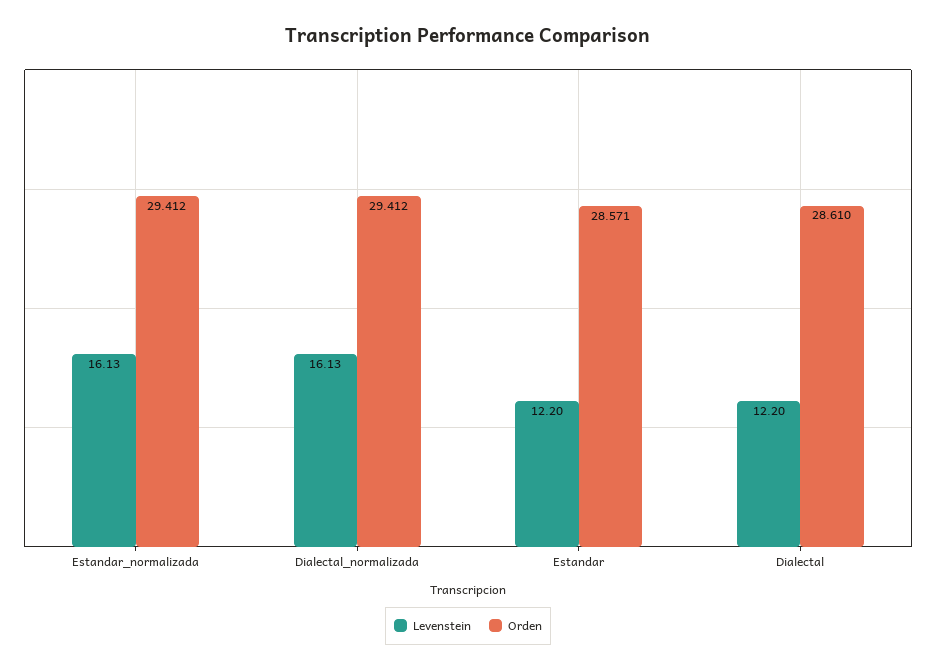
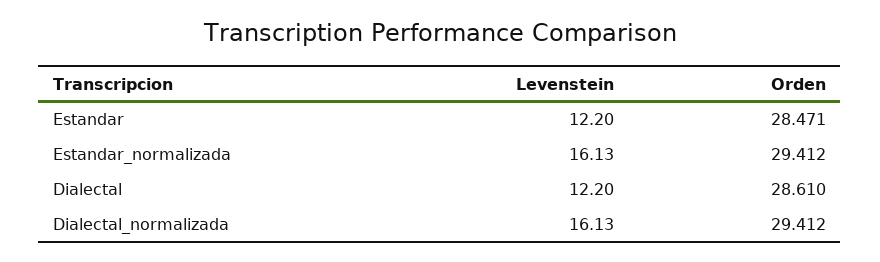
Orden, Estandar: 28.571 -> 28.471

